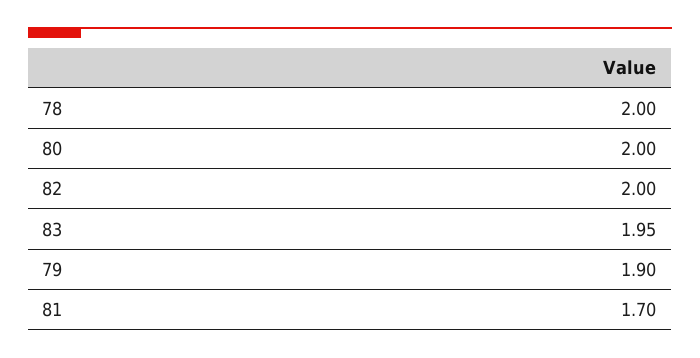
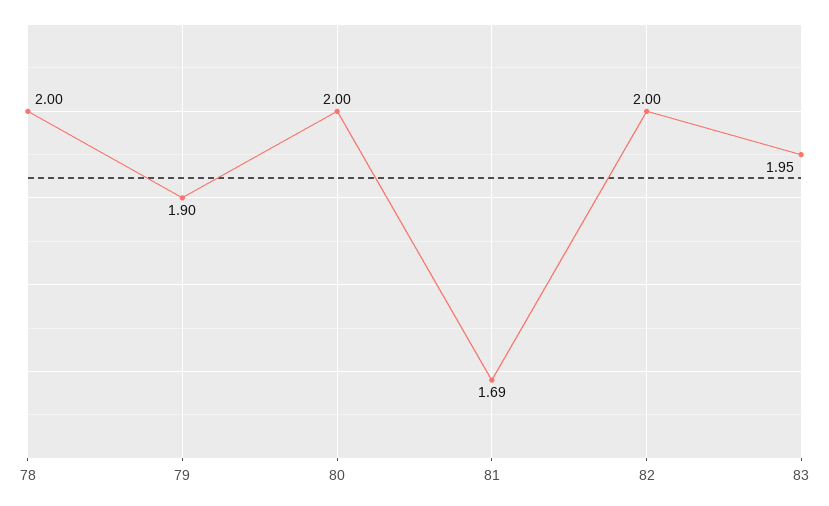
81: 1.7 -> 1.69

